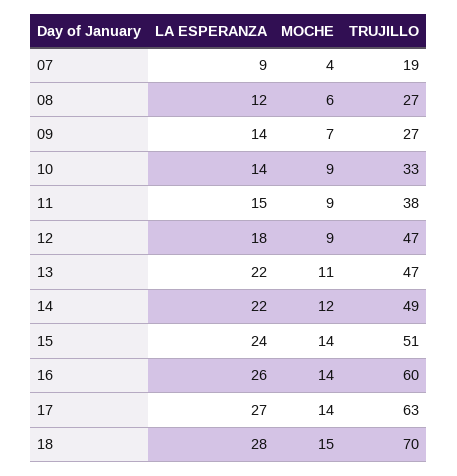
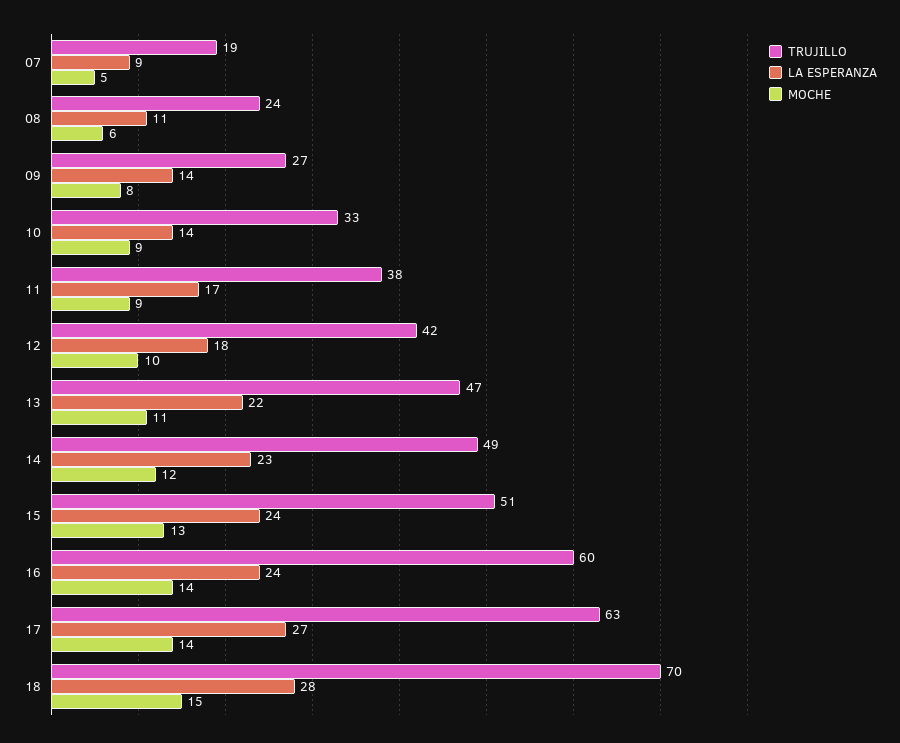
MOCHE, 07: 4 -> 5
LA ESPERANZA, 08: 12 -> 11
TRUJILLO, 08: 27 -> 24
MOCHE, 09: 7 -> 8
LA ESPERANZA, 11: 15 -> 17
MOCHE, 12: 9 -> 10
TRUJILLO, 12: 47 -> 42
LA ESPERANZA, 14: 22 -> 23
MOCHE, 15: 14 -> 13
LA ESPERANZA, 16: 26 -> 24

